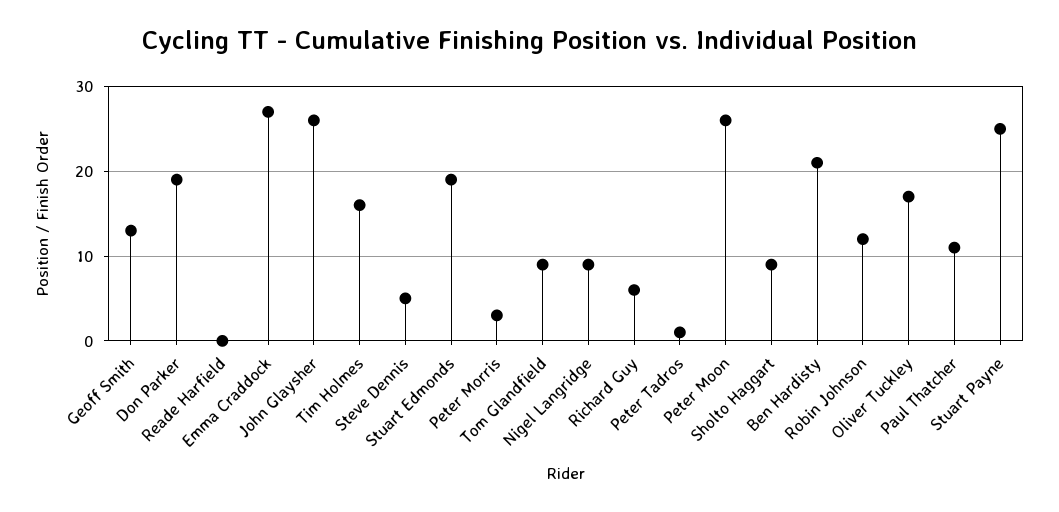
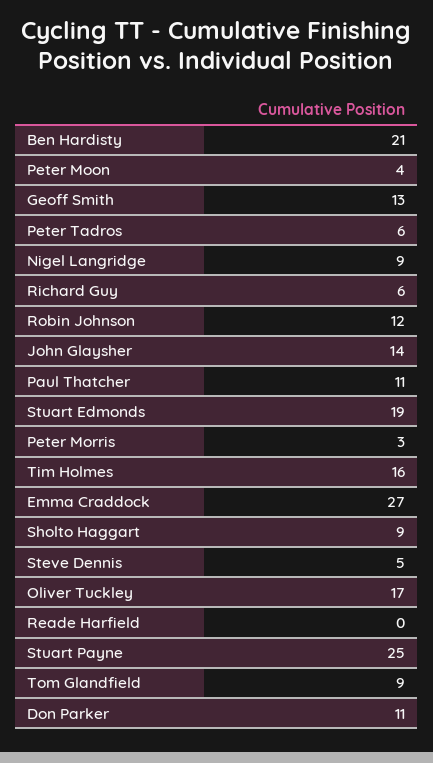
Don Parker: 19 -> 11
John Glaysher: 26 -> 14
Peter Tadros: 1 -> 6
Peter Moon: 26 -> 4

